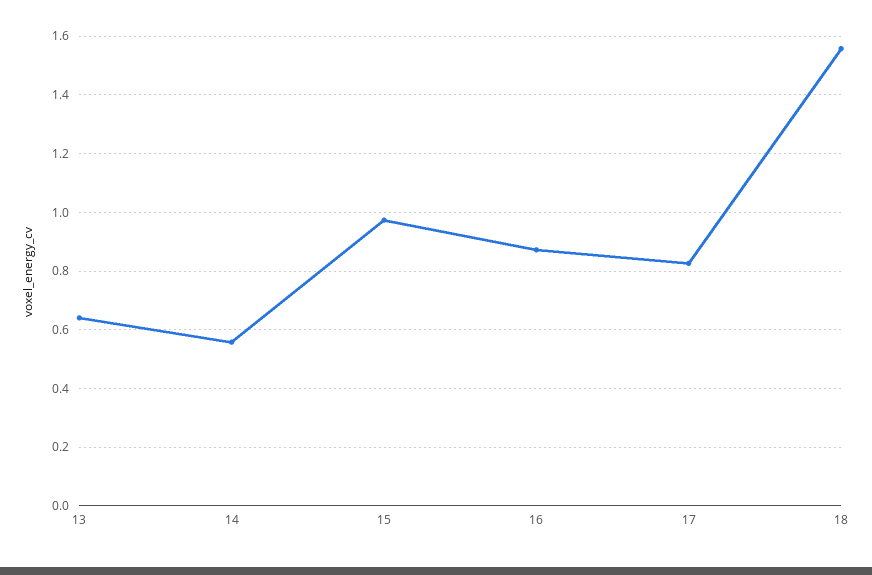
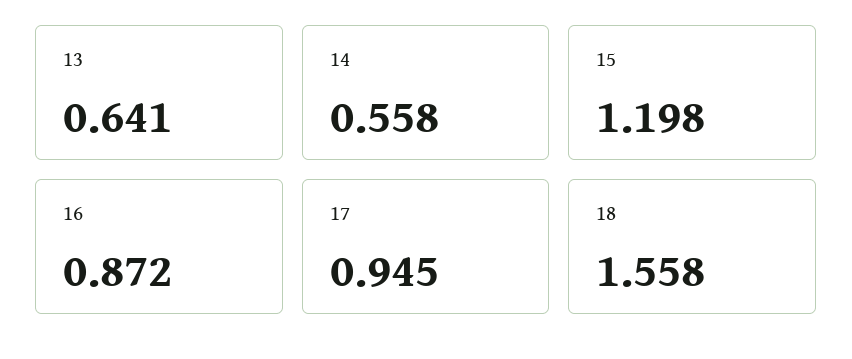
15: 0.975 -> 1.198
17: 0.825 -> 0.945

